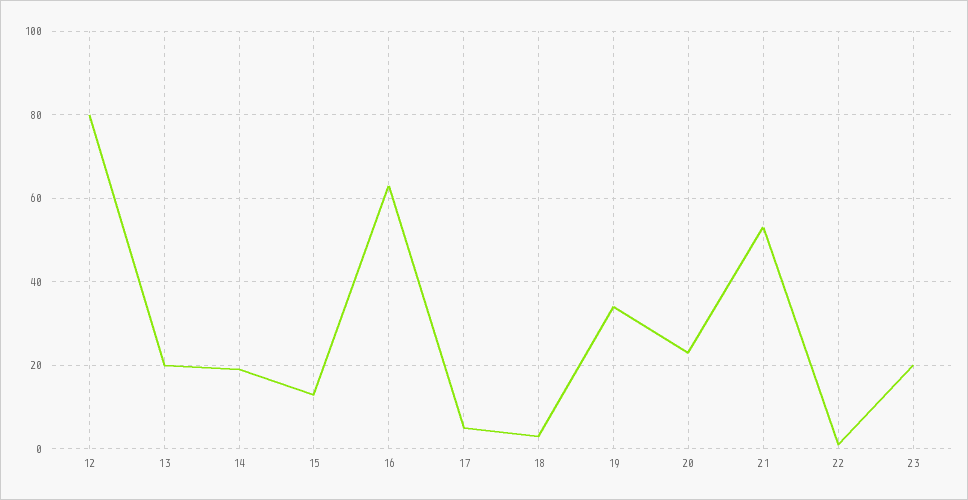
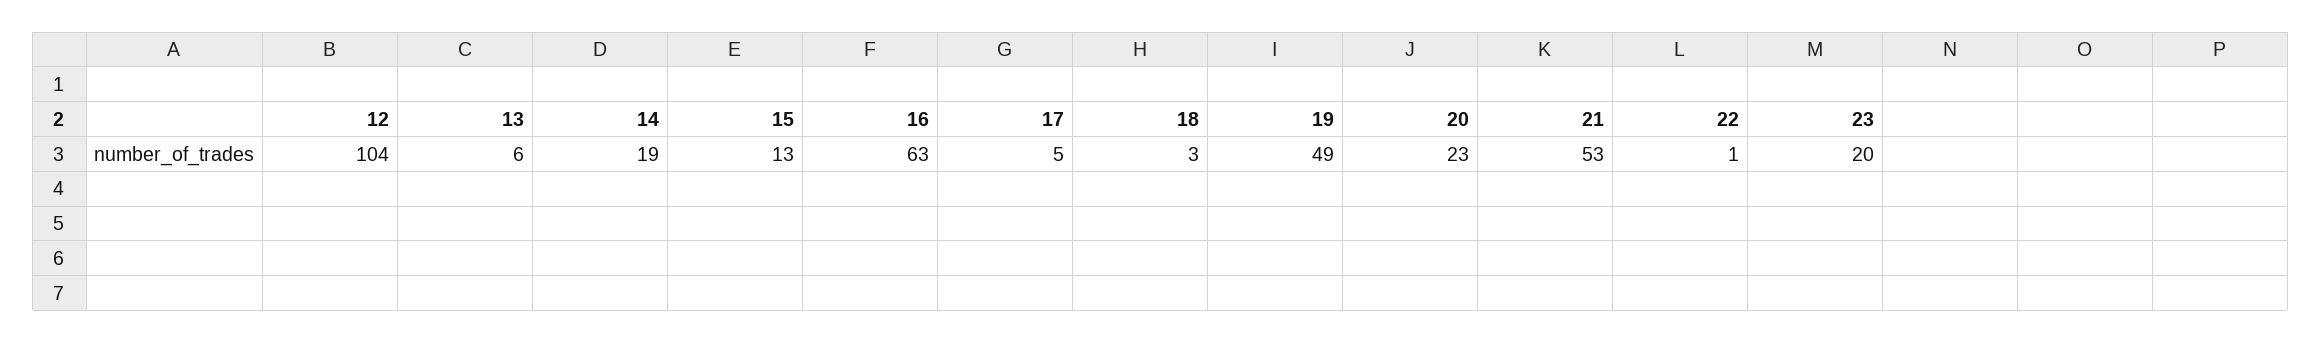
12: 80 -> 104
13: 20 -> 6
19: 35 -> 49

